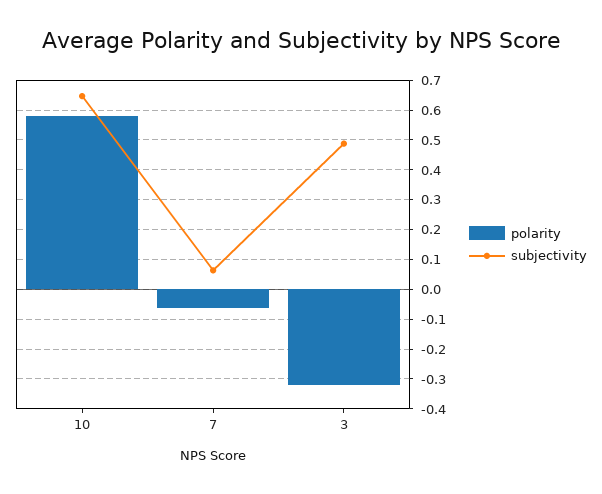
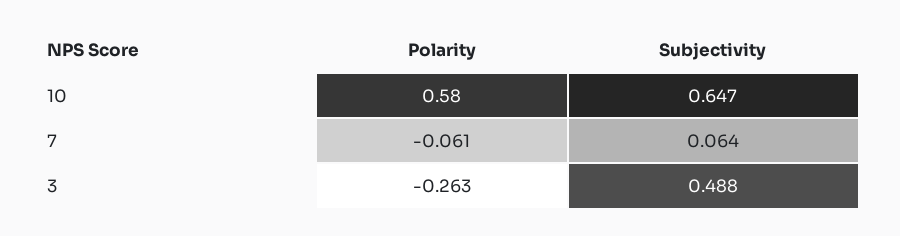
polarity, 3: -0.325 -> -0.263

